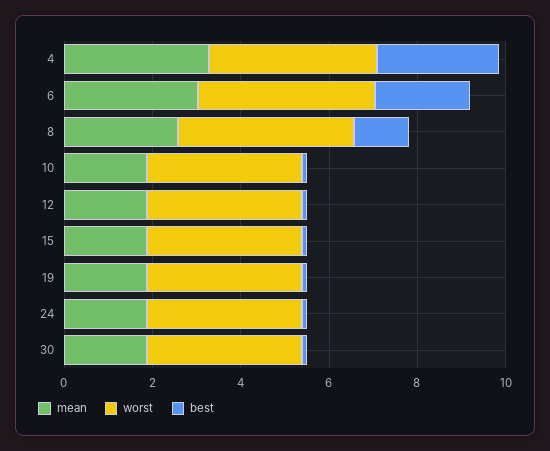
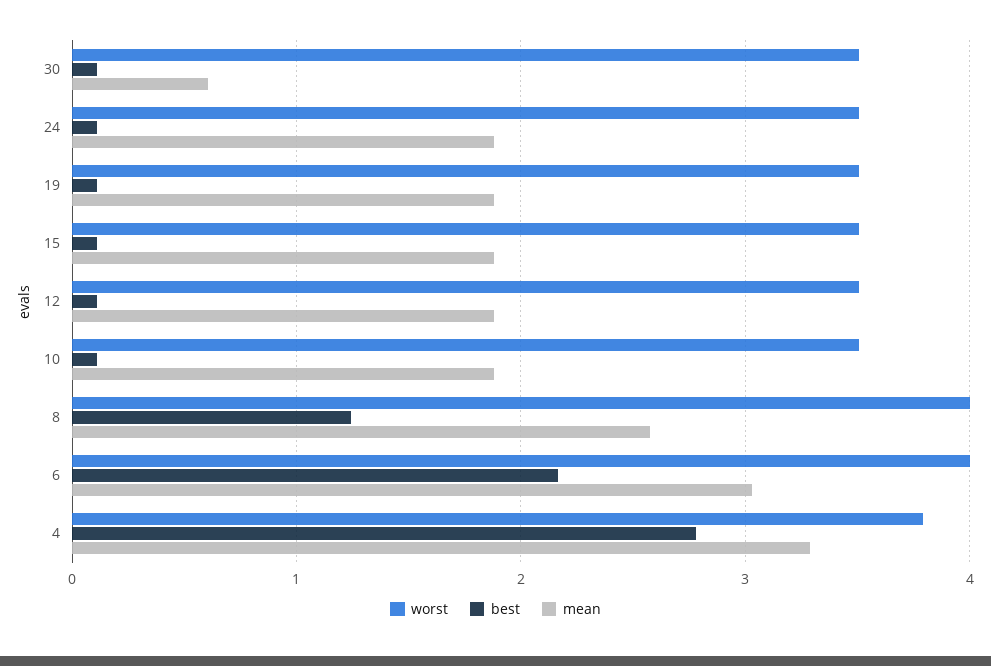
mean, 30: 2 -> 0.6

